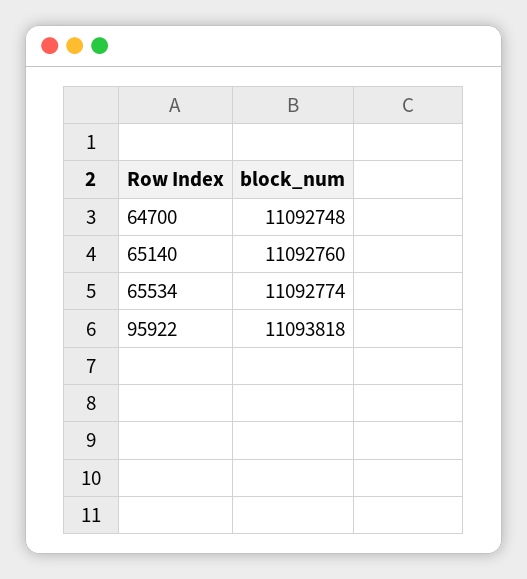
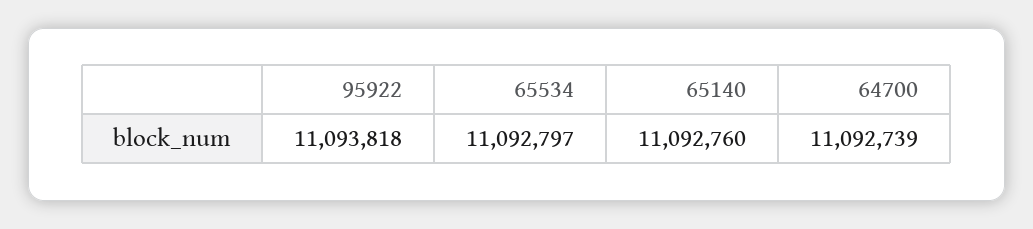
64700: 11092748 -> 11092739
65534: 11092774 -> 11092797

